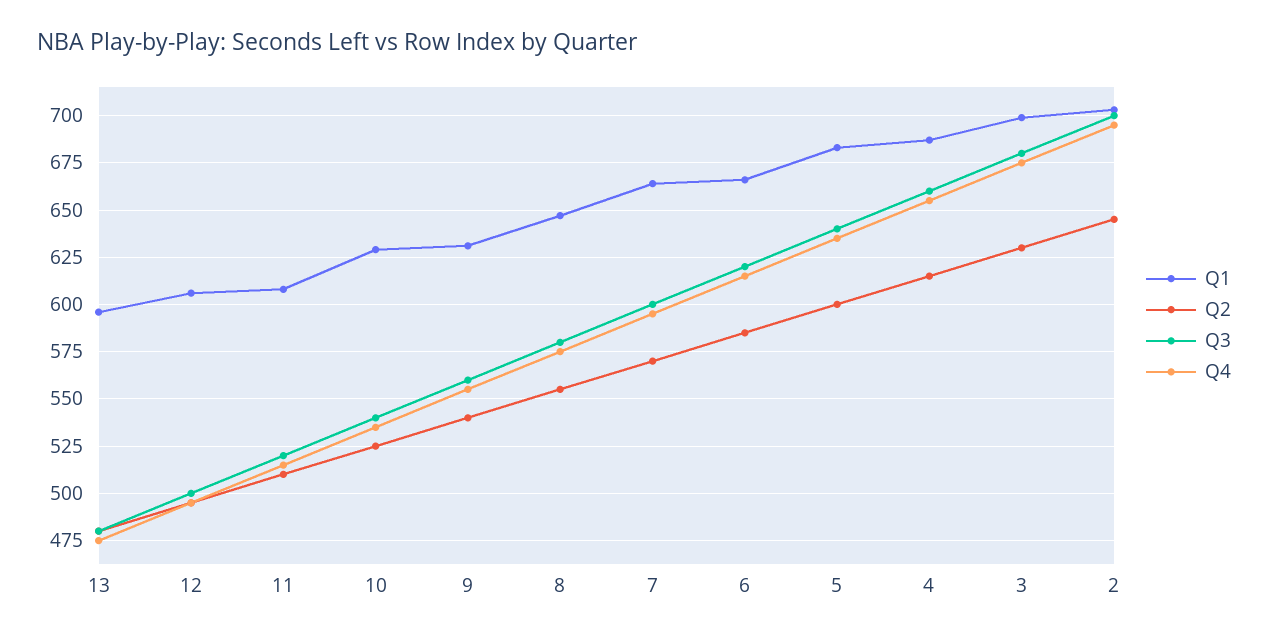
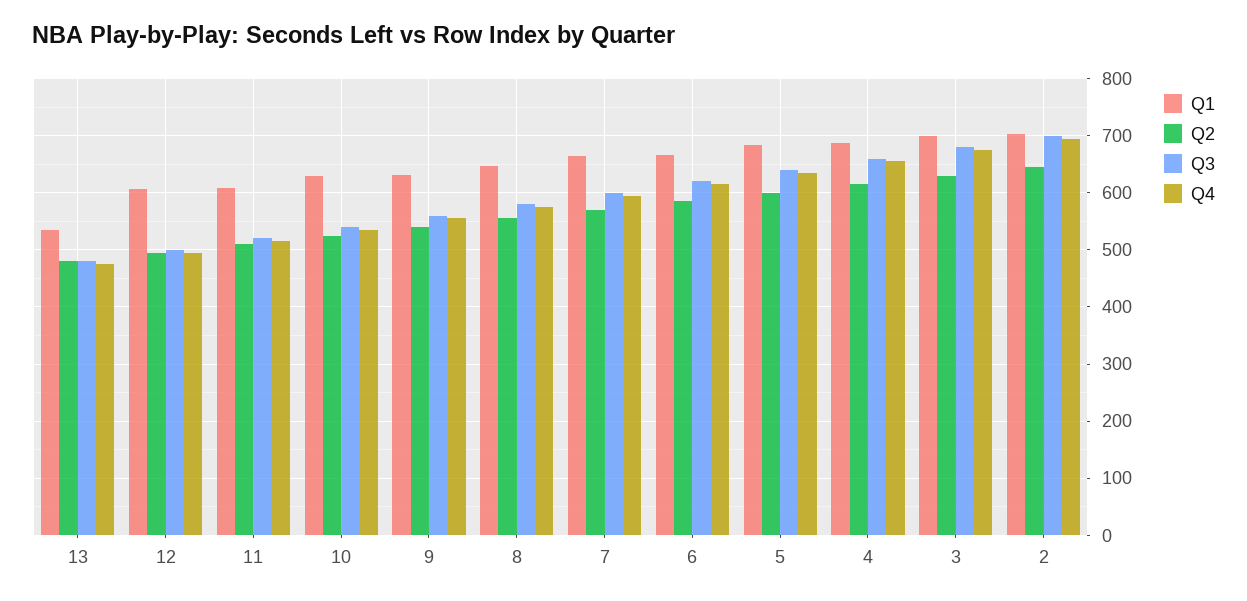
Q1, 13: 595 -> 540

